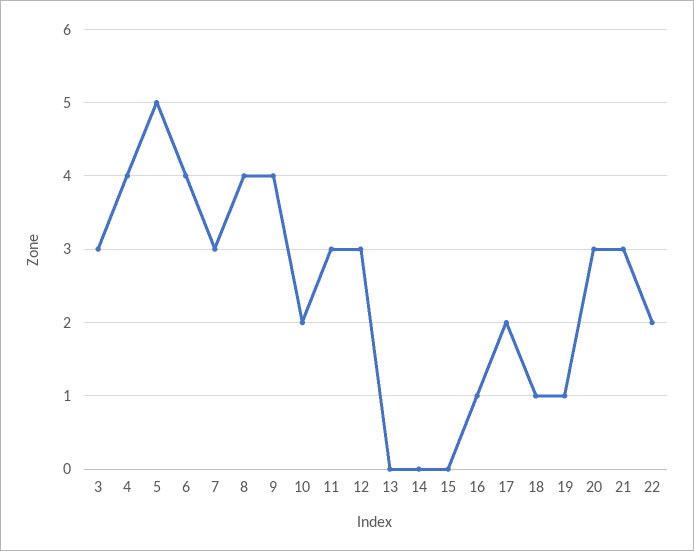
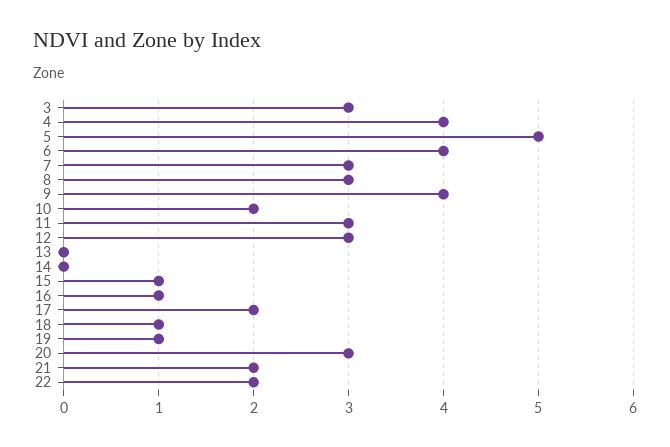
8: 4 -> 3
15: 0 -> 1
21: 3 -> 2

